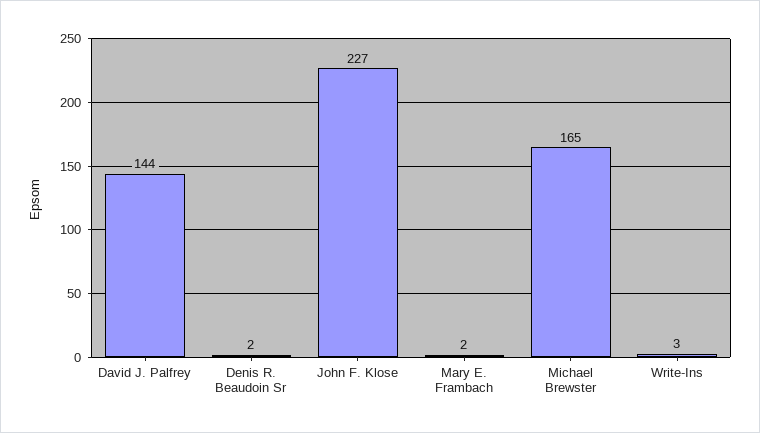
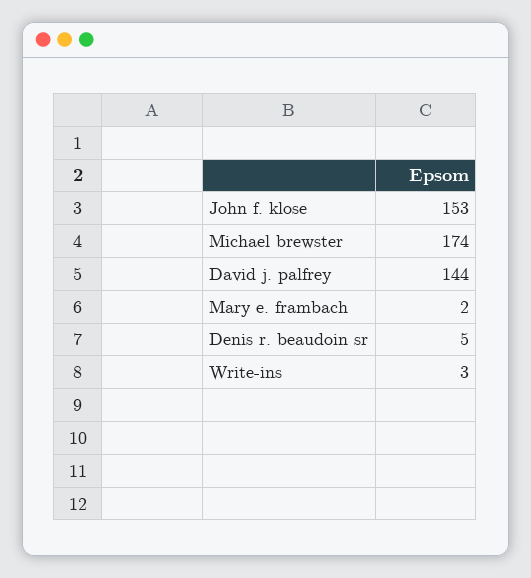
Denis R. Beaudoin Sr: 2 -> 5
John F. Klose: 227 -> 153
Michael Brewster: 165 -> 174

